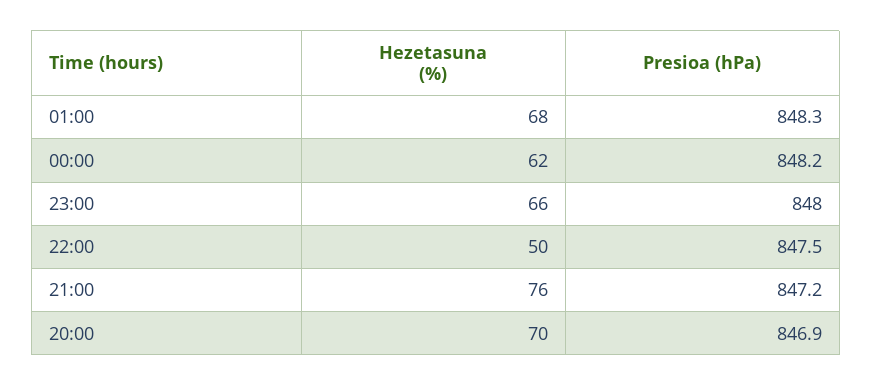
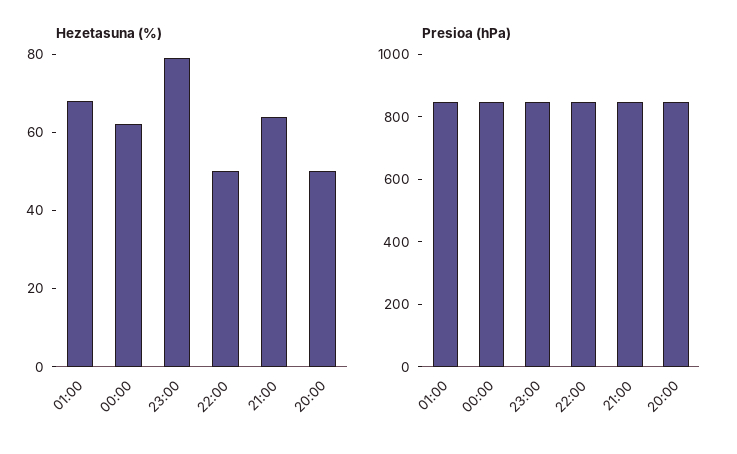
Hezetasuna (%), 23:00: 66 -> 80
Hezetasuna (%), 21:00: 76 -> 65
Hezetasuna (%), 20:00: 70 -> 50

